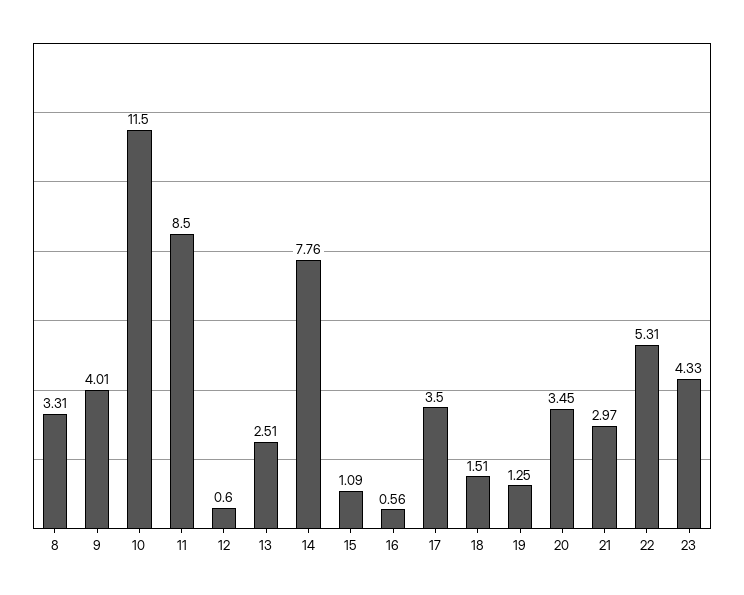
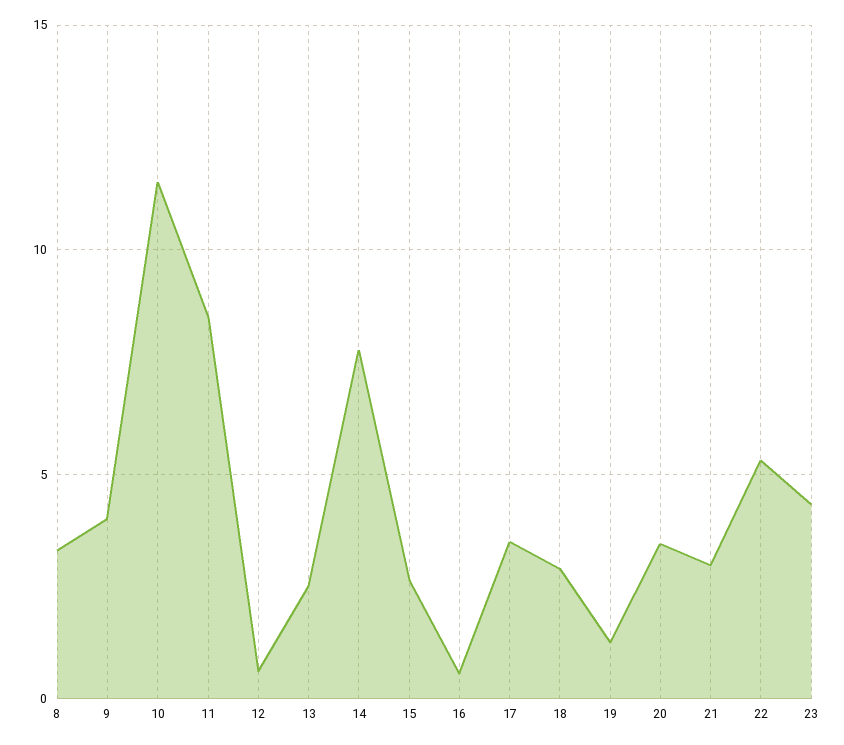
15: 1.09 -> 2.5
18: 1.51 -> 3

